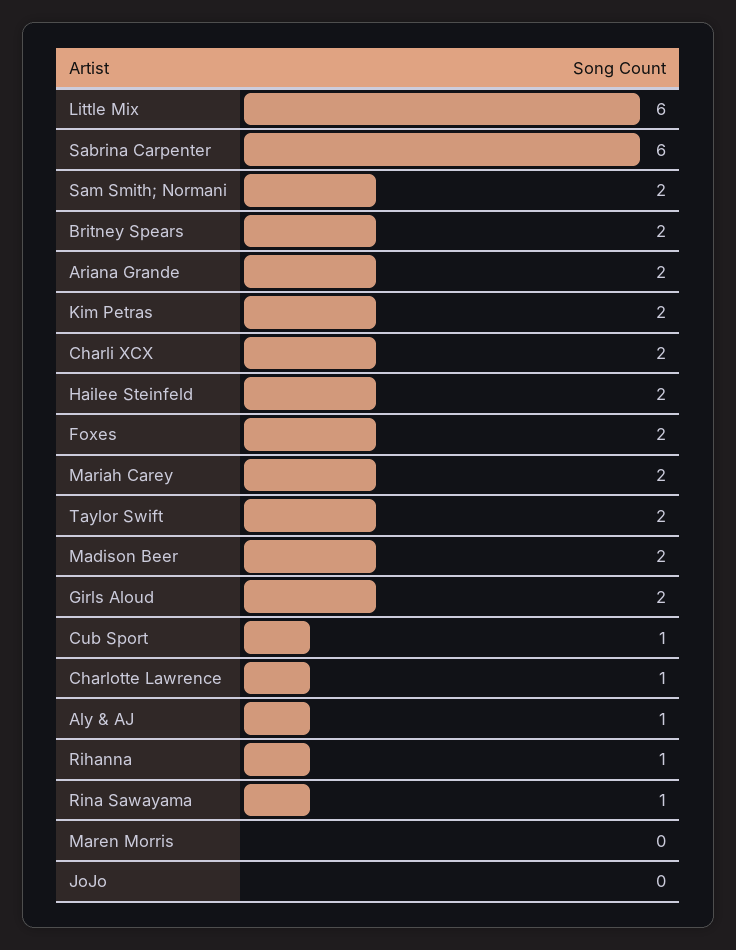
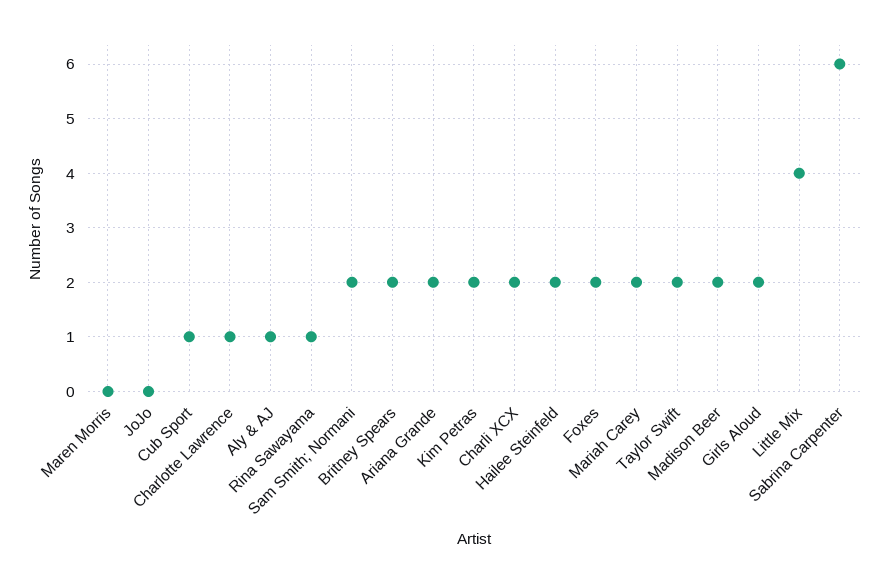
Little Mix: 6 -> 4
Rihanna: 1 -> none

